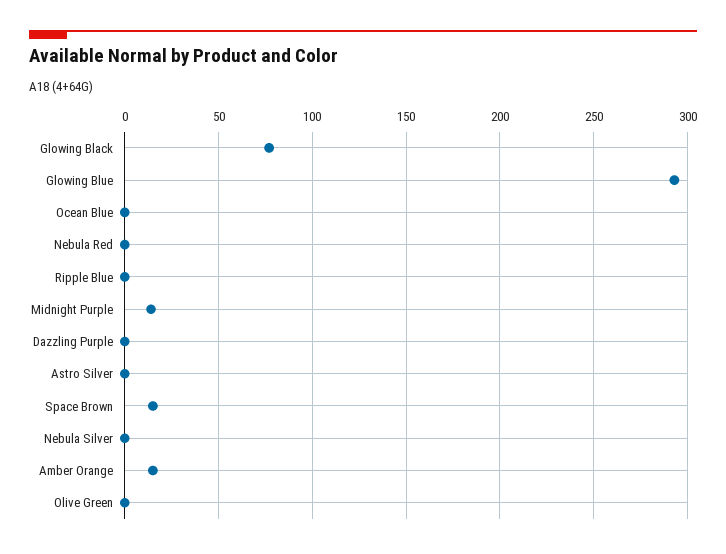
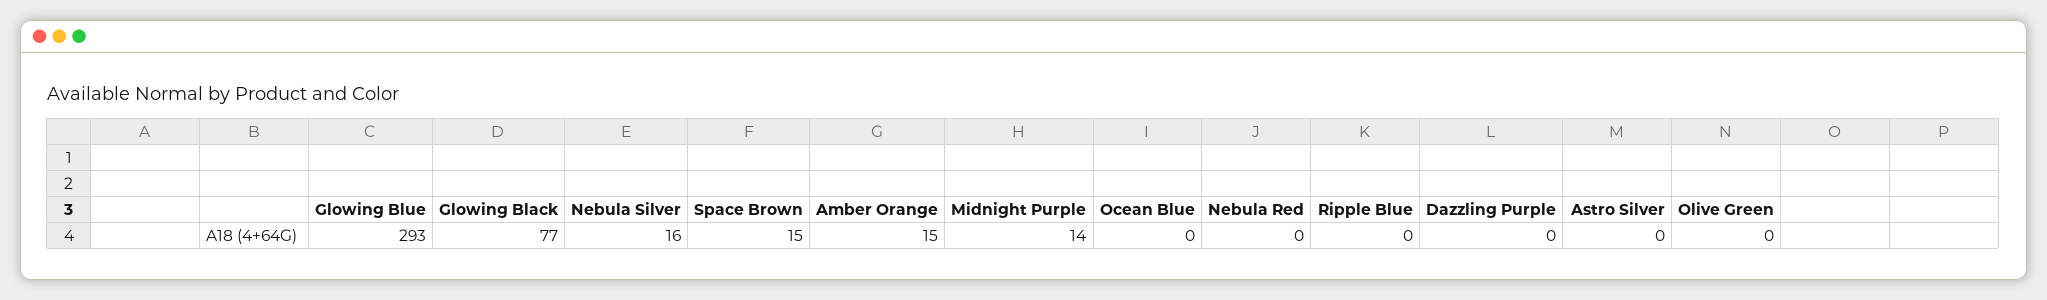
Nebula Silver: 0 -> 16

